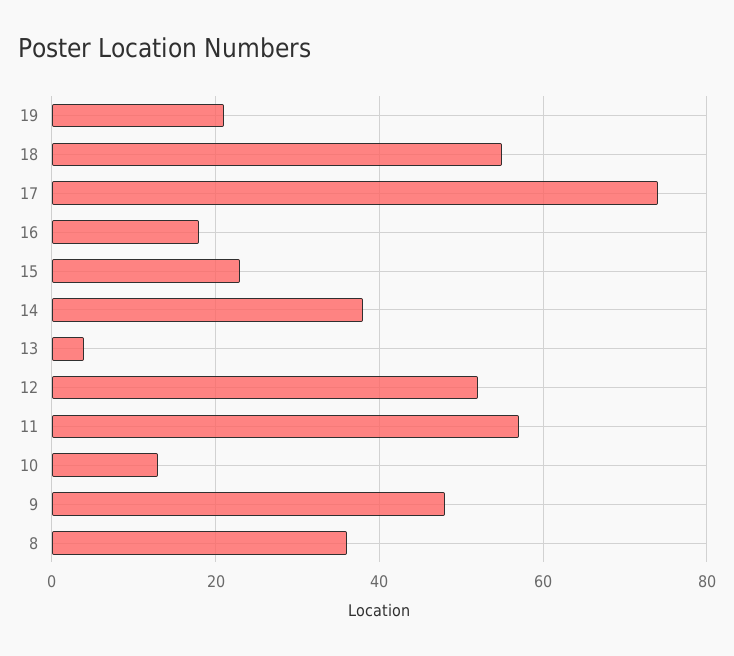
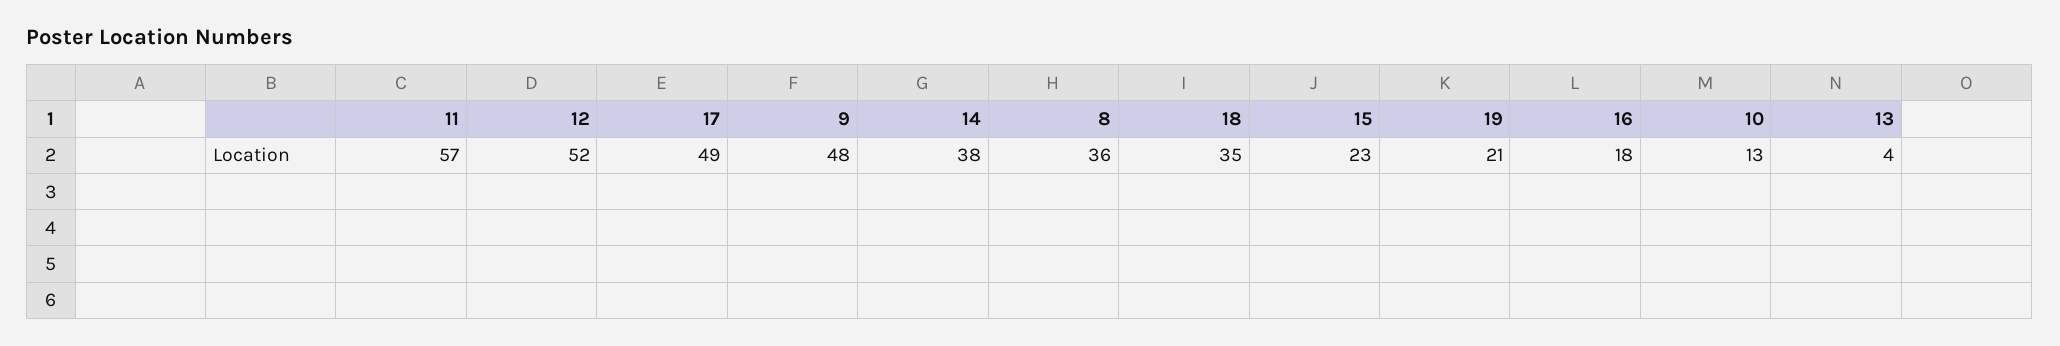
18: 55 -> 35
17: 75 -> 49

